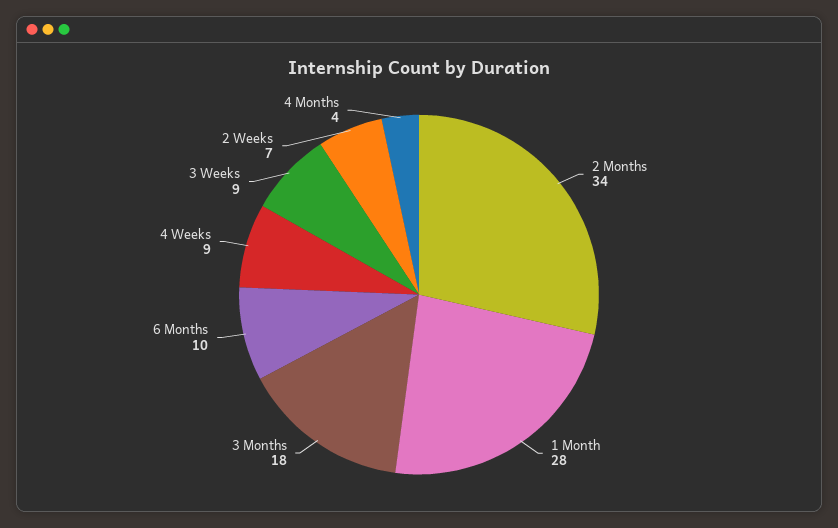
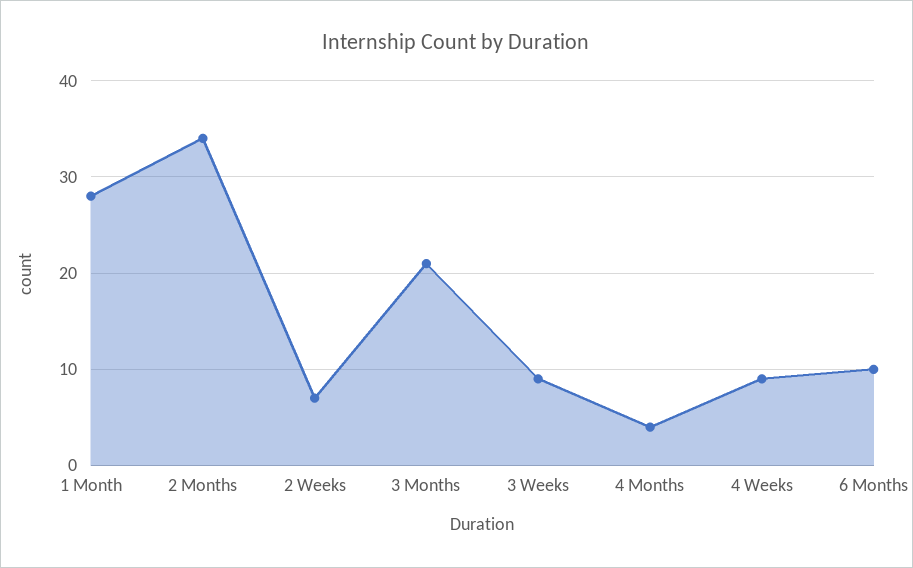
3 Months: 18 -> 21

